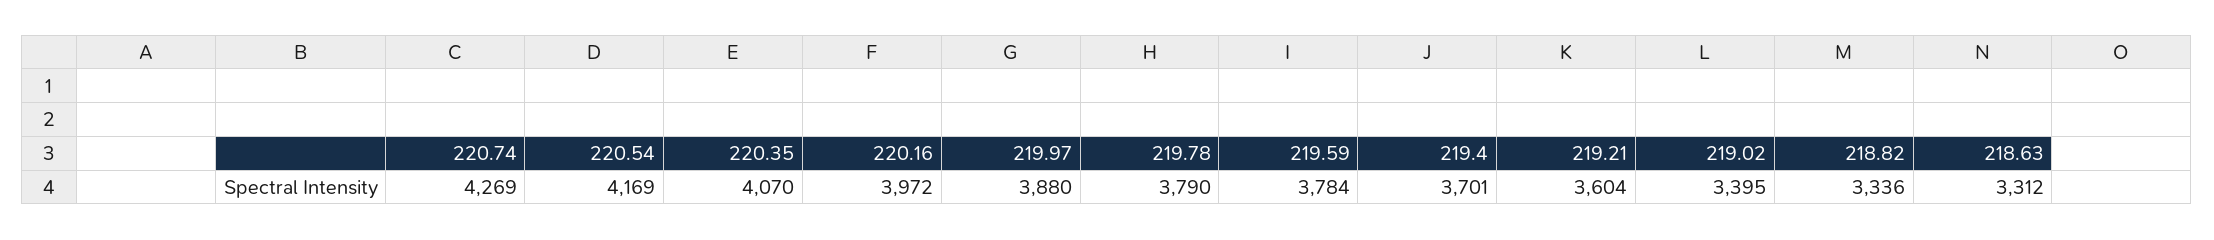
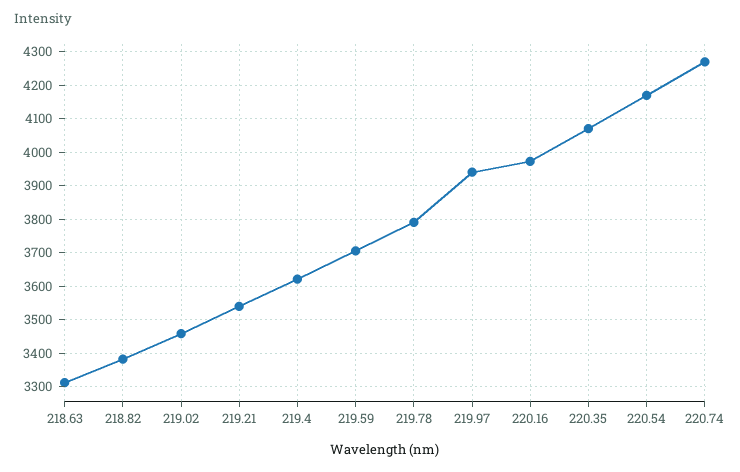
219.97: 3880 -> 3940
219.59: 3784 -> 3700
219.4: 3701 -> 3620
219.21: 3604 -> 3540
219.02: 3395 -> 3460
218.82: 3336 -> 3380

